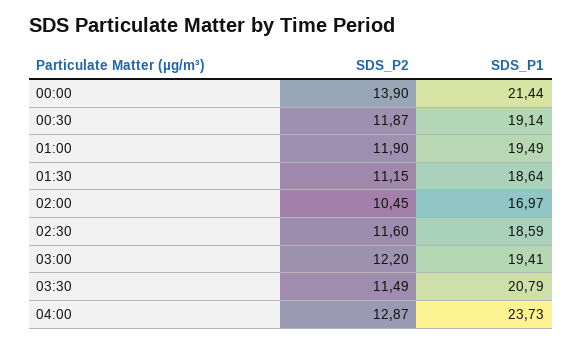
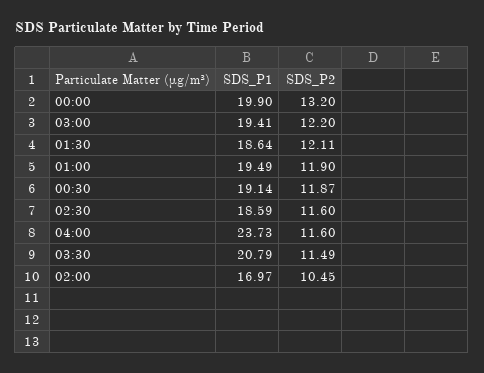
SDS_P2, 00:00: 13.9 -> 13.2
SDS_P1, 00:00: 21.44 -> 19.9
SDS_P2, 01:30: 11.15 -> 12.11
SDS_P2, 04:00: 12.87 -> 11.6

